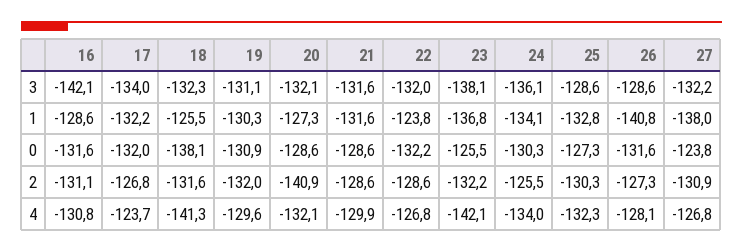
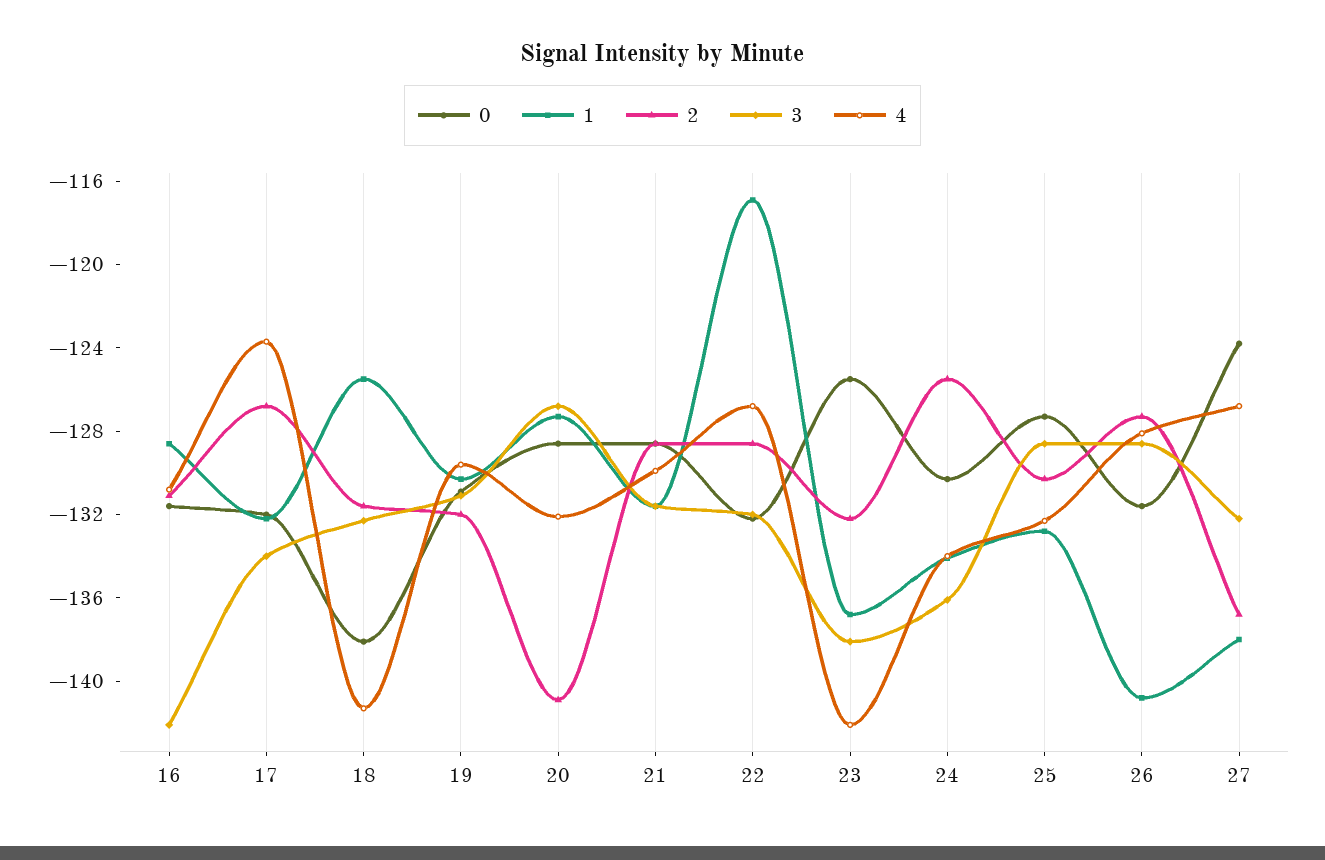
3, 20: -132.1 -> -127
1, 22: -123.8 -> -117
2, 27: -130.9 -> -137

